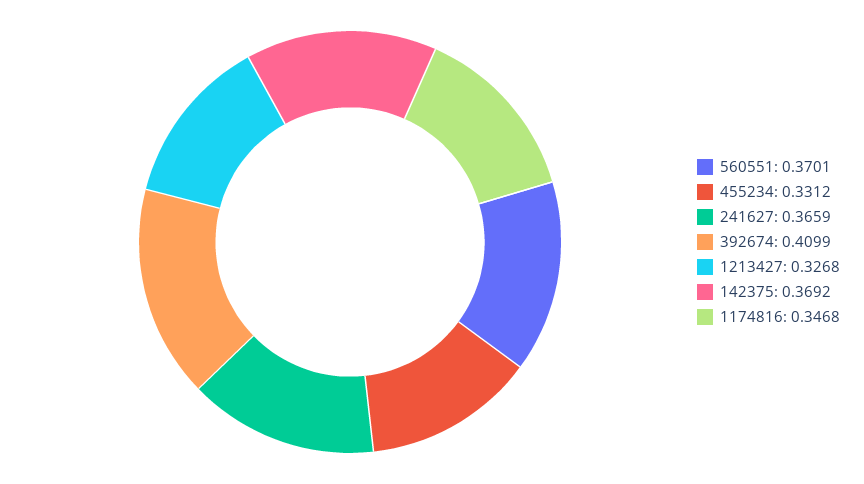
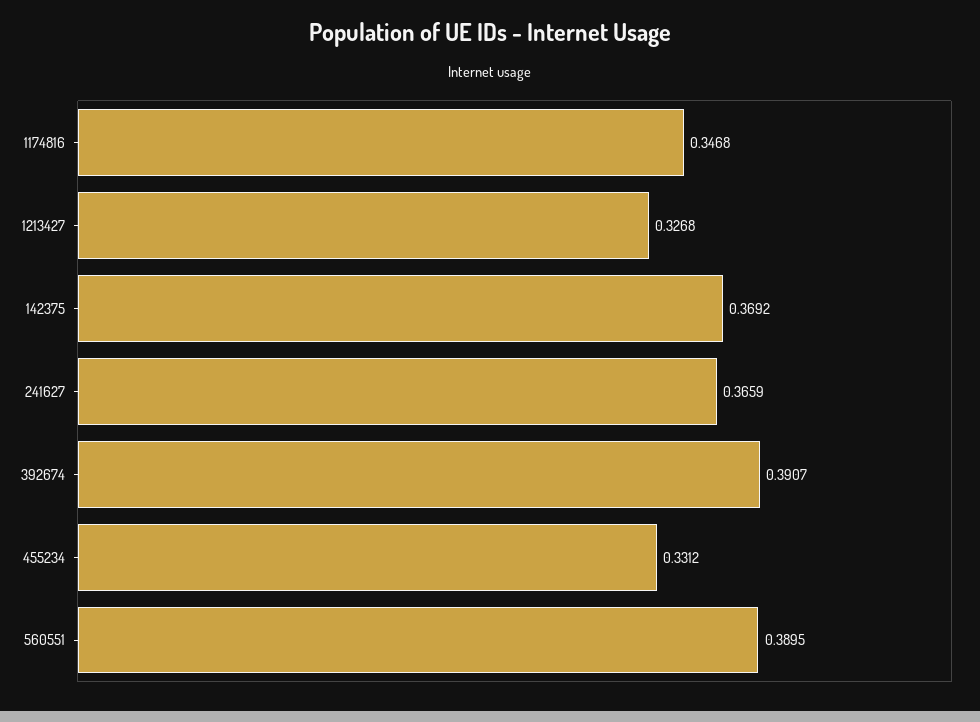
560551: 0.3701 -> 0.3895
392674: 0.4099 -> 0.3907

